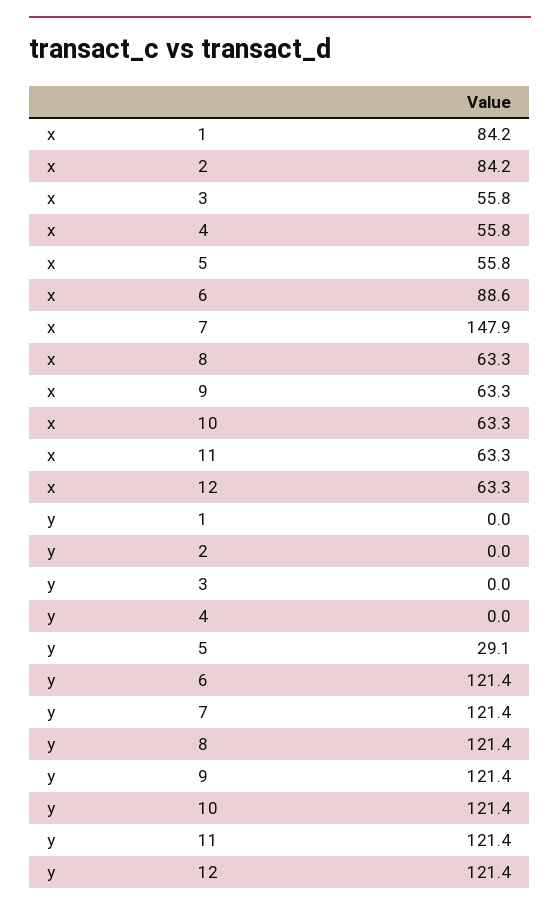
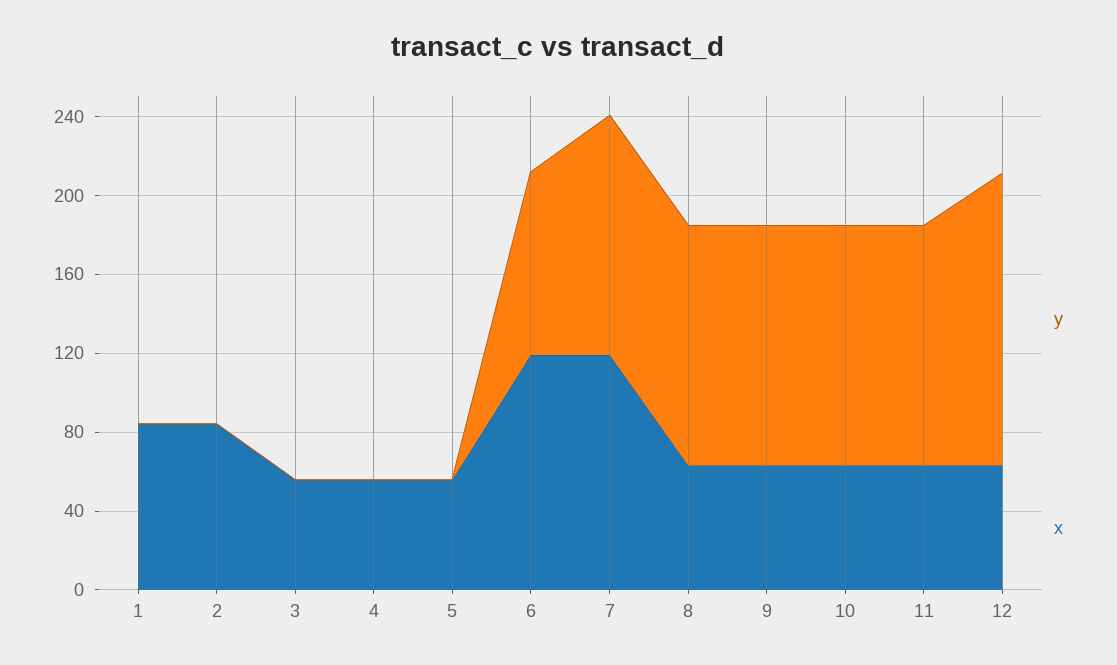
x, 6: 88.6 -> 120
x, 7: 147.9 -> 120
y, 5: 29.1 -> 0
y, 6: 121.4 -> 90
y, 12: 121.4 -> 150

